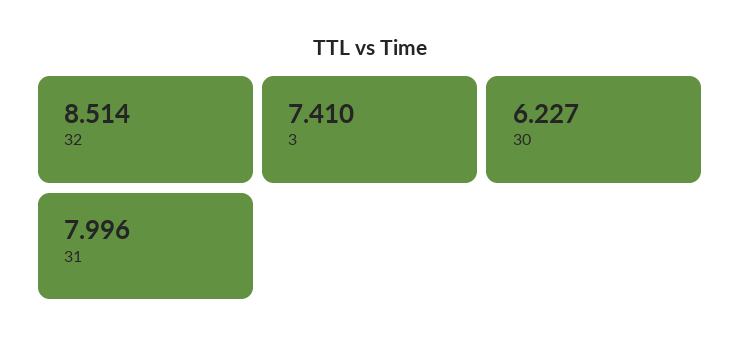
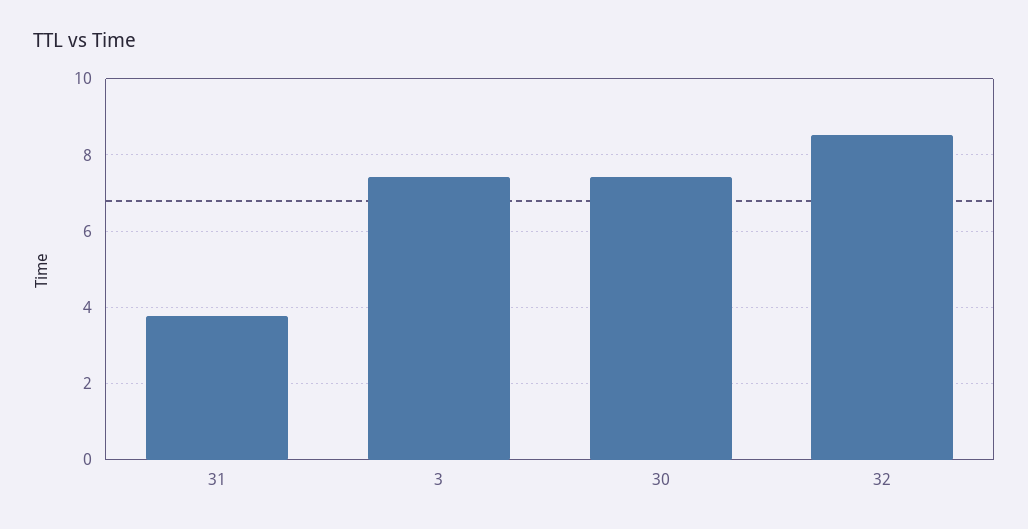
30: 6.227 -> 7.4
31: 7.996 -> 3.8

